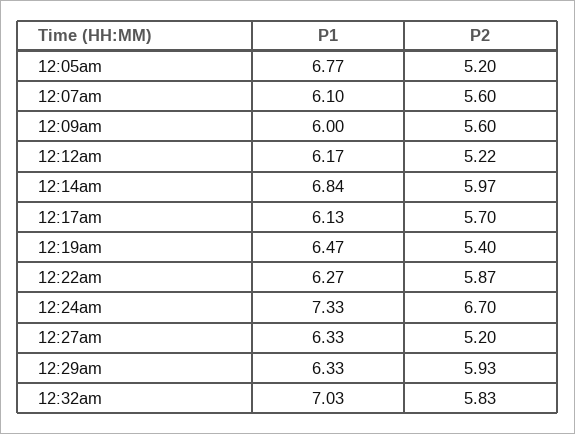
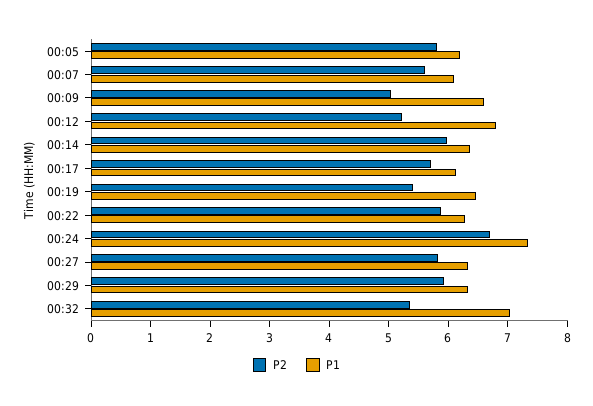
P1, 12:05am: 6.77 -> 6.2
P2, 12:05am: 5.2 -> 5.8
P1, 12:09am: 6 -> 6.6
P2, 12:09am: 5.6 -> 5
P1, 12:12am: 6.17 -> 6.8
P1, 12:14am: 6.84 -> 6.4
P2, 12:27am: 5.2 -> 5.8
P2, 12:32am: 5.83 -> 5.4

